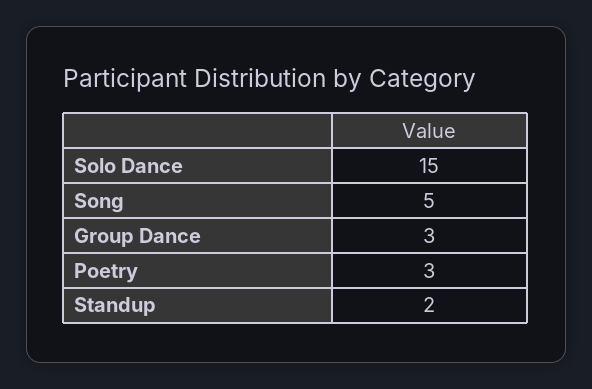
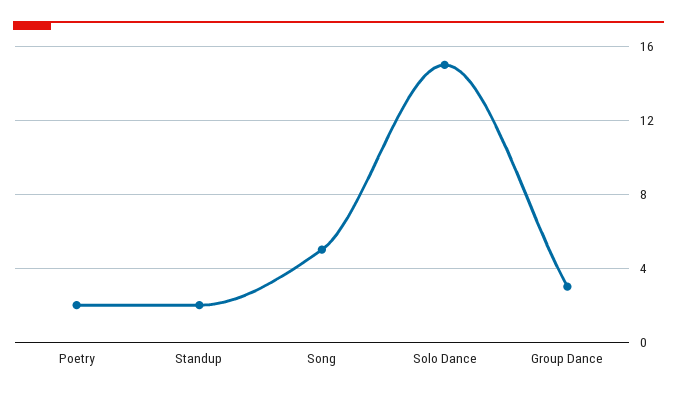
Poetry: 3 -> 2

